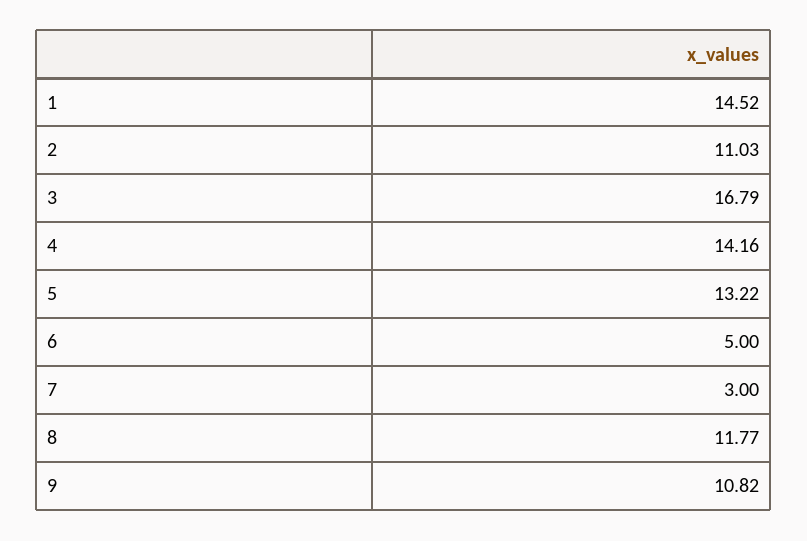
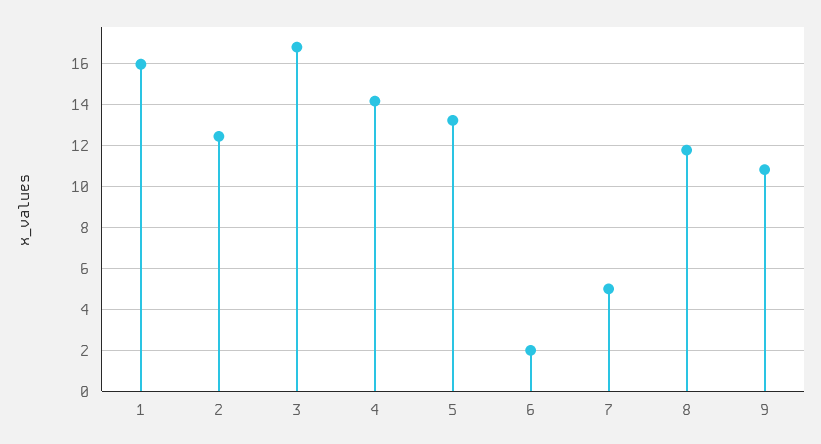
1: 14.52 -> 16
2: 11.03 -> 12.5
6: 5 -> 2
7: 3 -> 5

